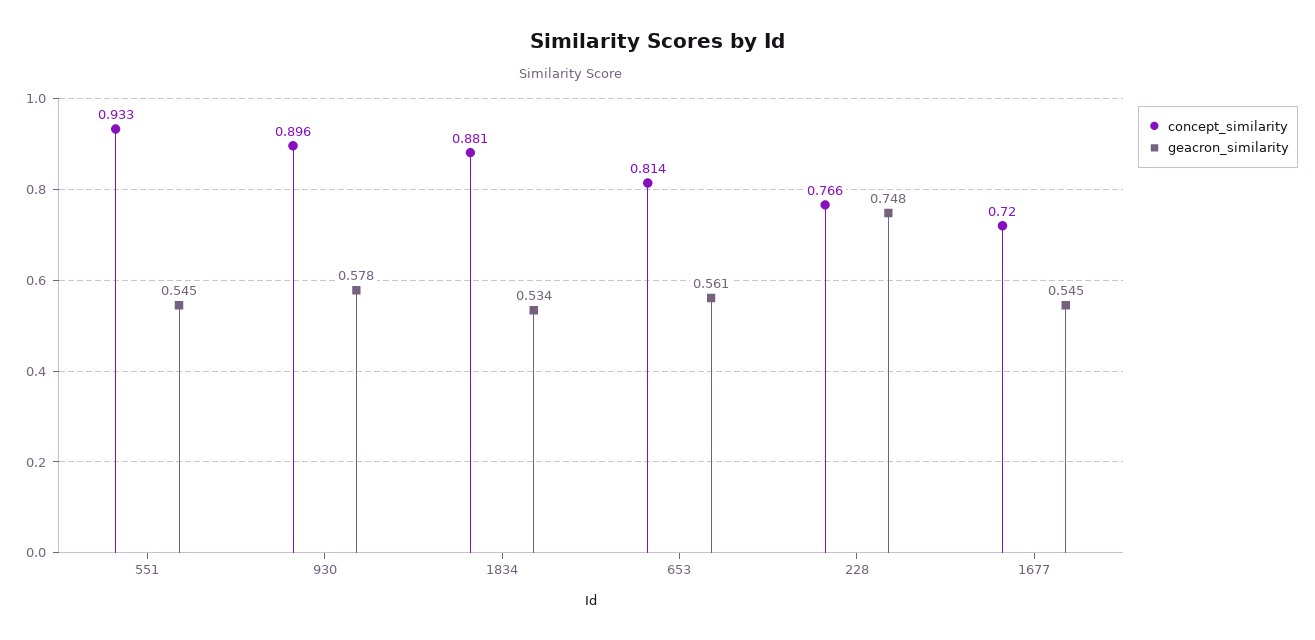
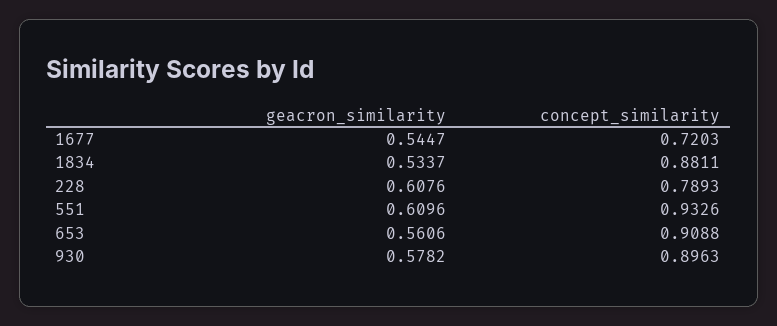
geacron_similarity, 551: 0.545 -> 0.6096
concept_similarity, 653: 0.814 -> 0.9088
concept_similarity, 228: 0.766 -> 0.7893
geacron_similarity, 228: 0.748 -> 0.6076

